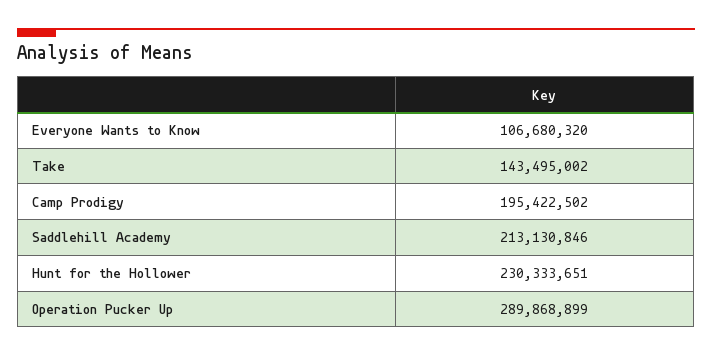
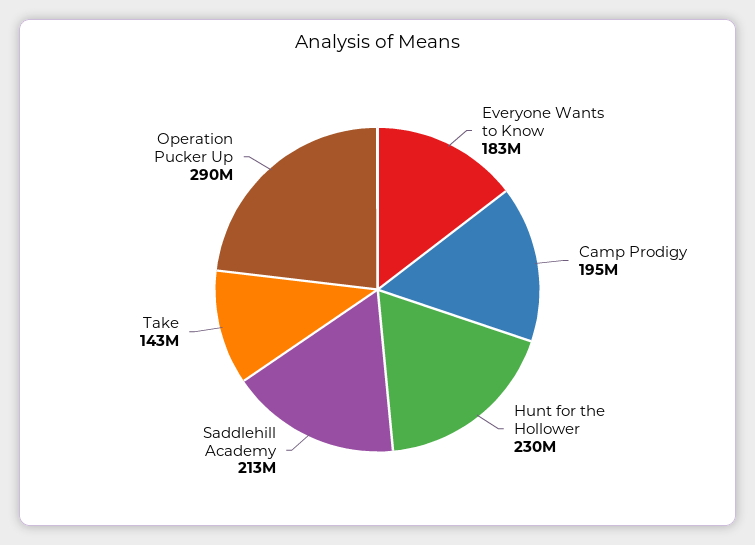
Everyone Wants to Know: 106680320 -> 183000000

